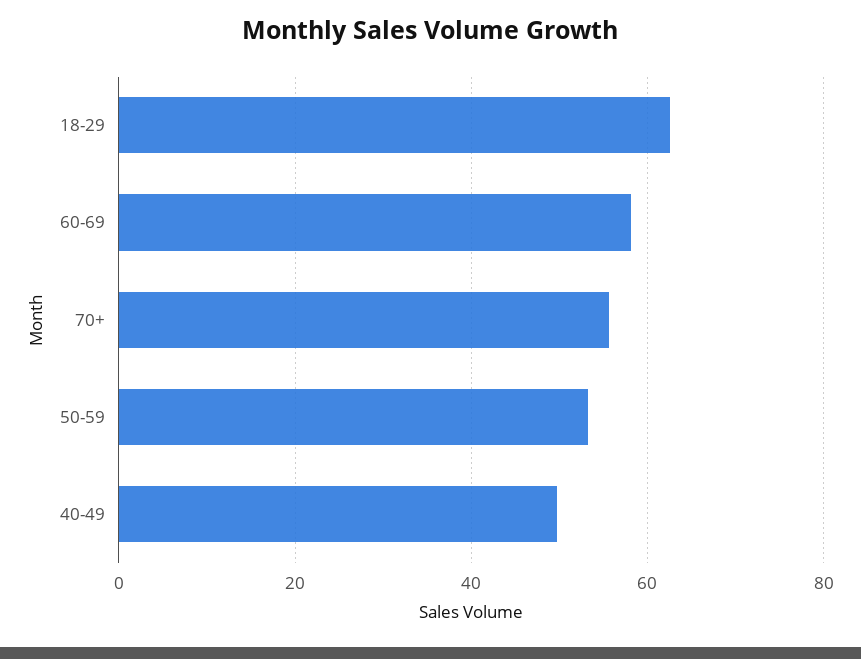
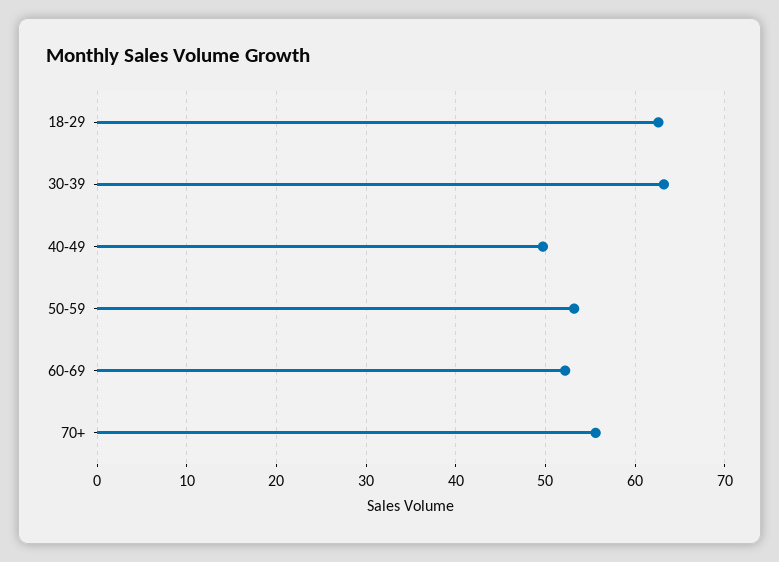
60-69: 58 -> 52
30-39: none -> 63

